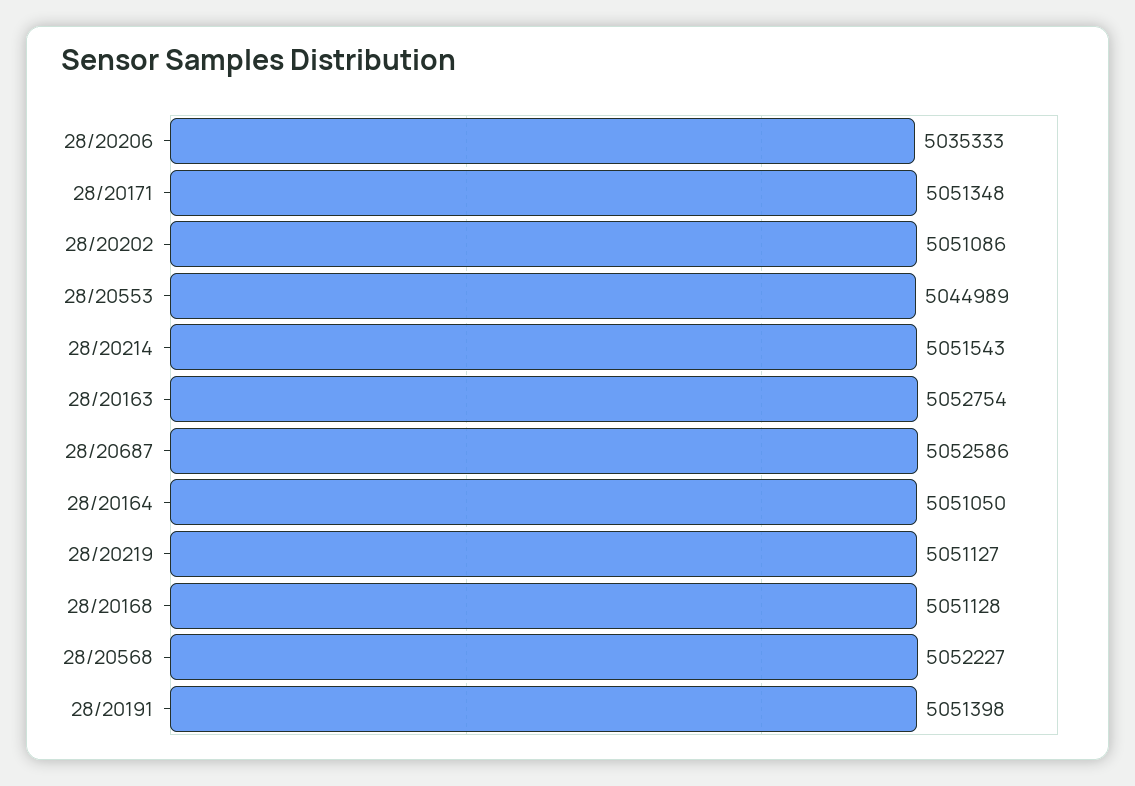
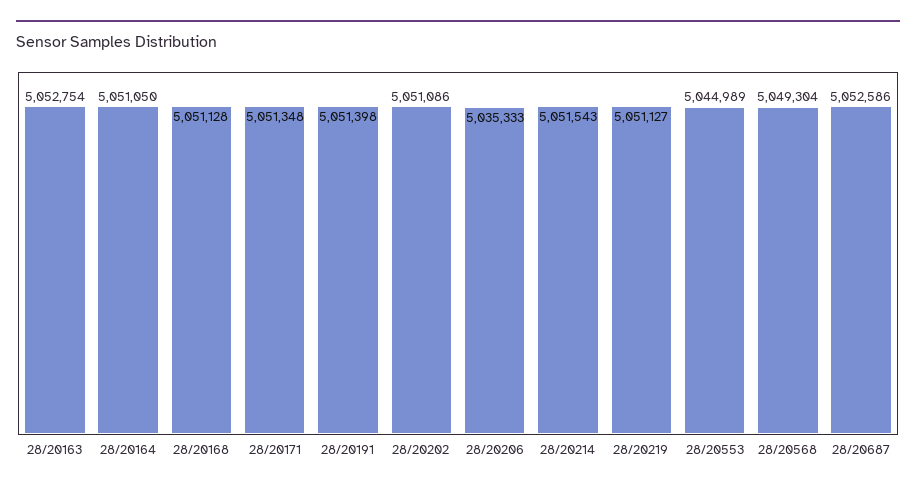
28/20568: 5052227 -> 5049304

